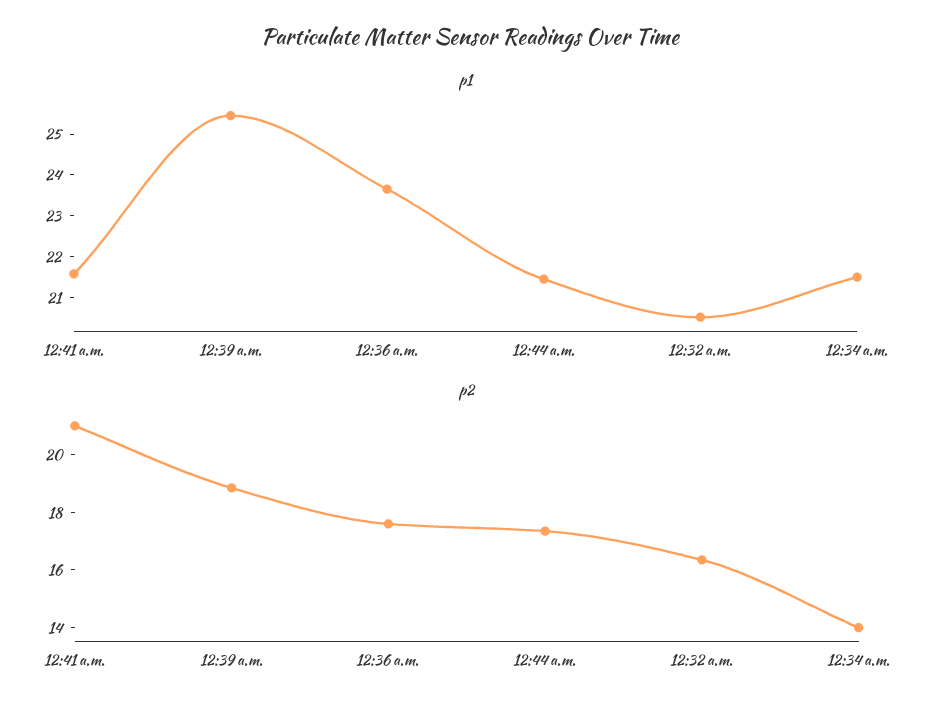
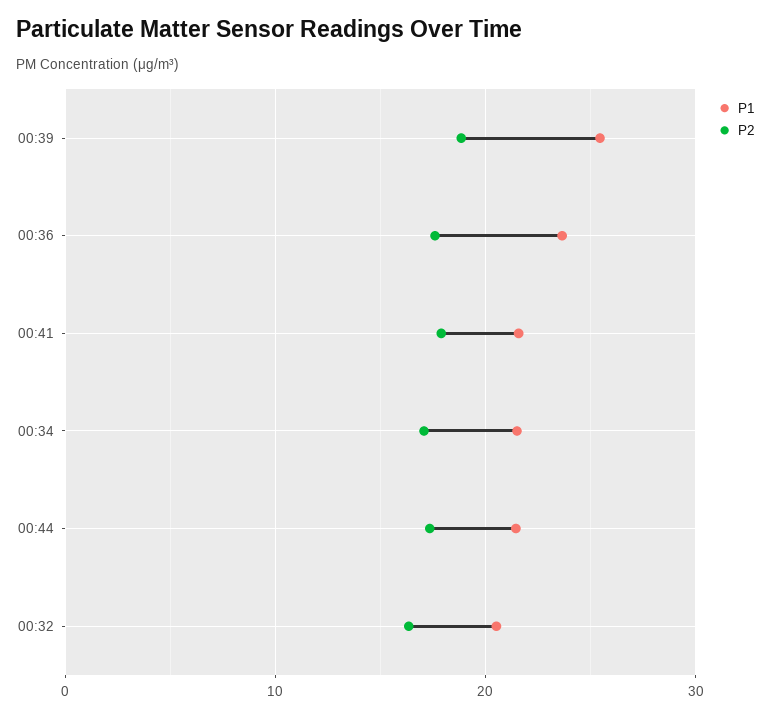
p2, 12:41 a.m.: 21 -> 18
p2, 12:34 a.m.: 14 -> 17

